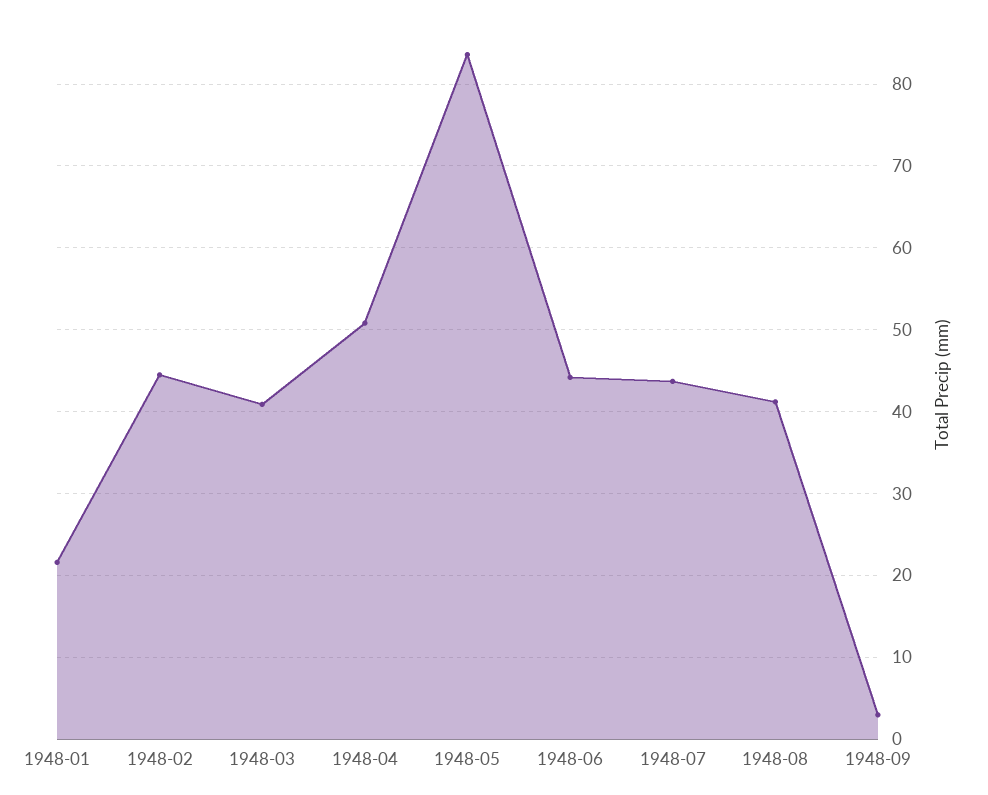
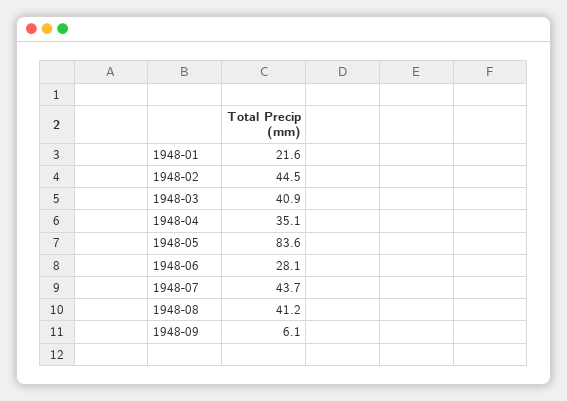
1948-04: 51 -> 35.1
1948-06: 44 -> 28.1
1948-09: 3 -> 6.1

